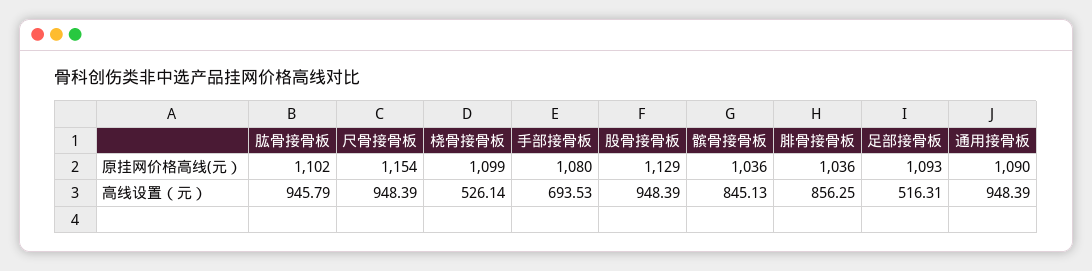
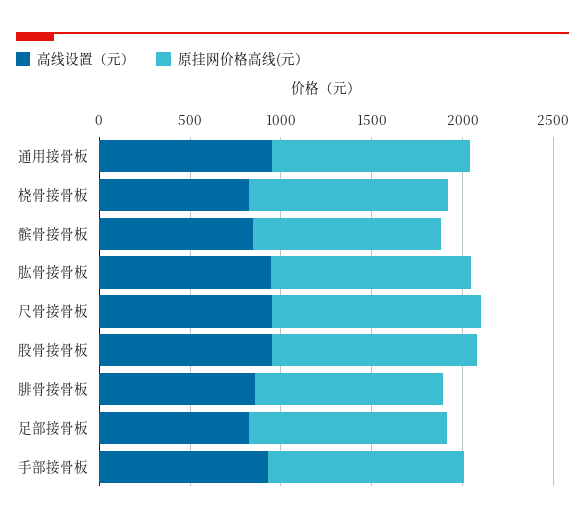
高线设置（元）, 桡骨接骨板: 526.14 -> 800
高线设置（元）, 手部接骨板: 693.53 -> 900
高线设置（元）, 足部接骨板: 516.31 -> 800

